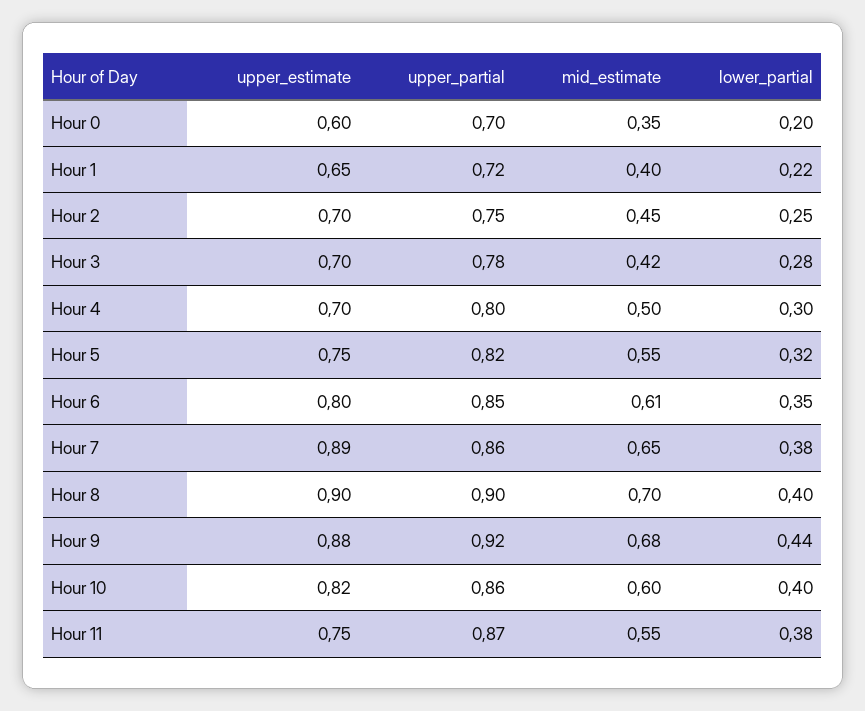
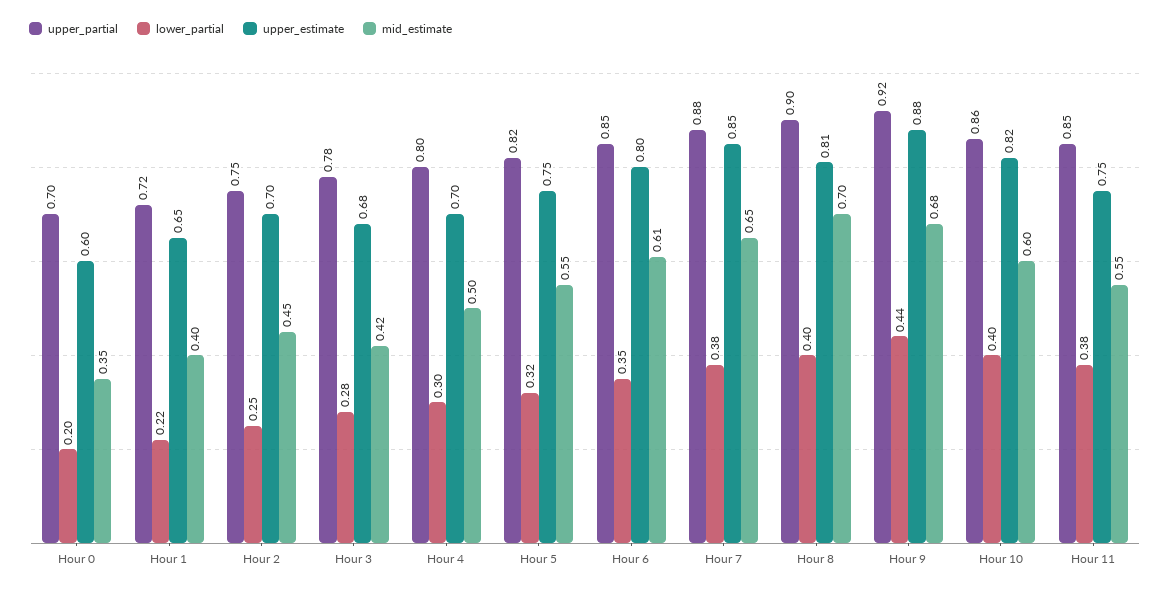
upper_estimate, Hour 3: 0.7 -> 0.68
upper_estimate, Hour 7: 0.89 -> 0.85
upper_partial, Hour 7: 0.86 -> 0.88
upper_estimate, Hour 8: 0.9 -> 0.81
upper_partial, Hour 11: 0.87 -> 0.85

